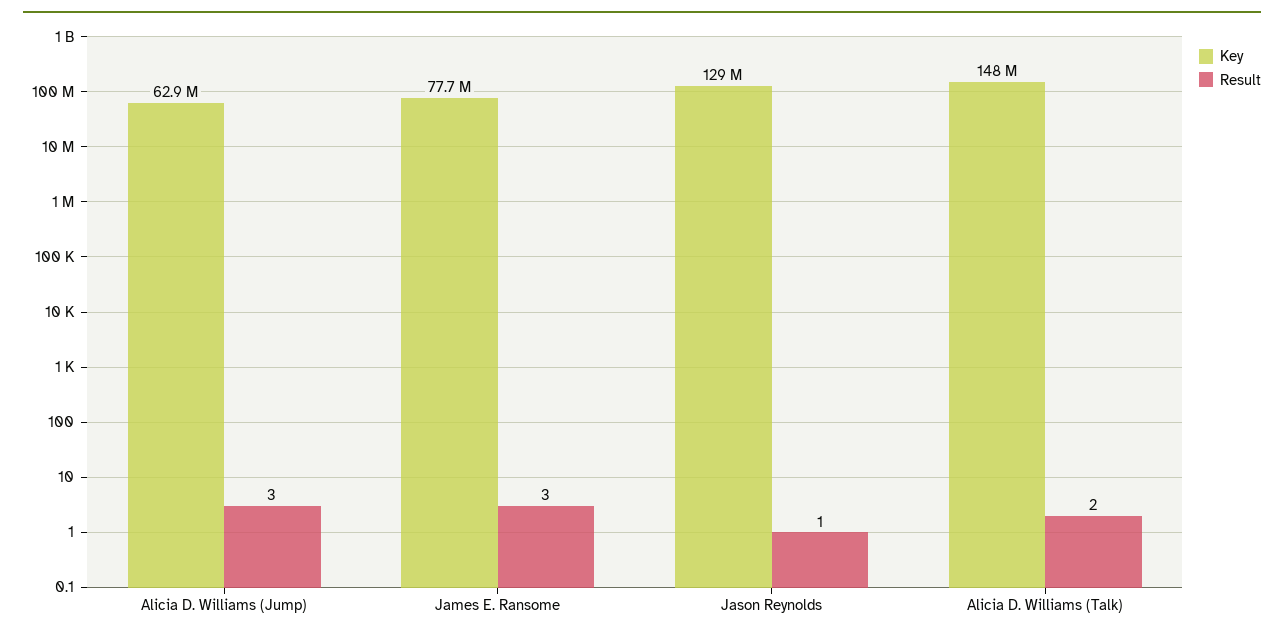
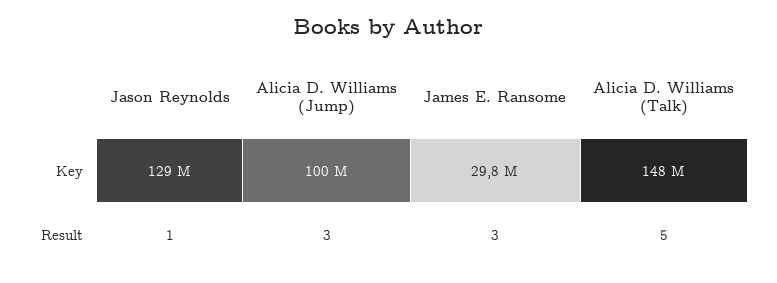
Key, Alicia D. Williams (Jump): 62900000 -> 100000000
Key, James E. Ransome: 77700000 -> 29800000
Result, Alicia D. Williams (Talk): 2 -> 5

